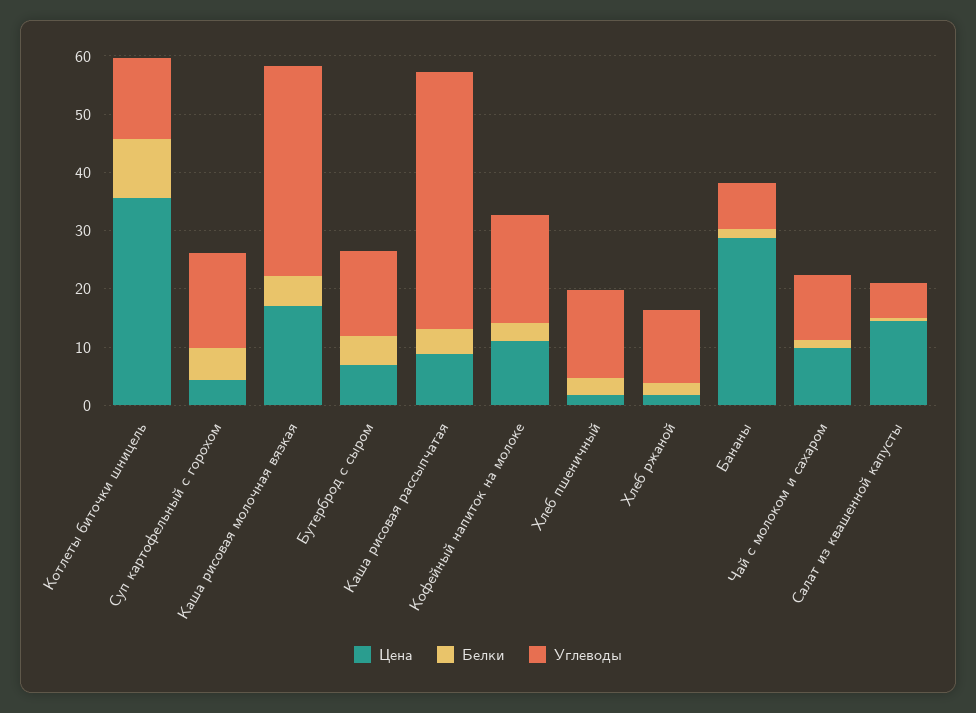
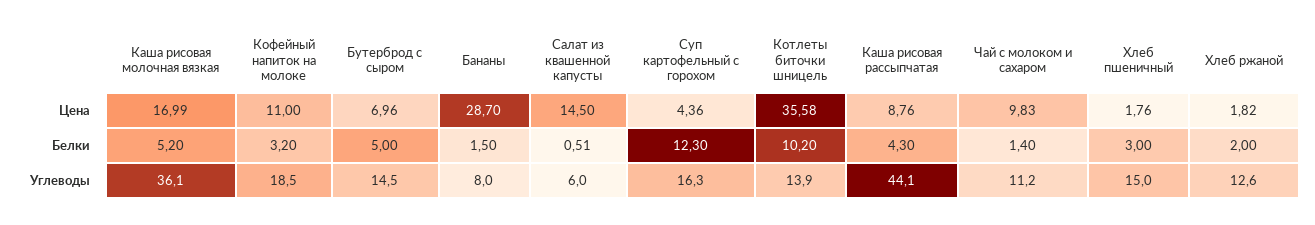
Белки, Суп картофельный с горохом: 6 -> 12.3

